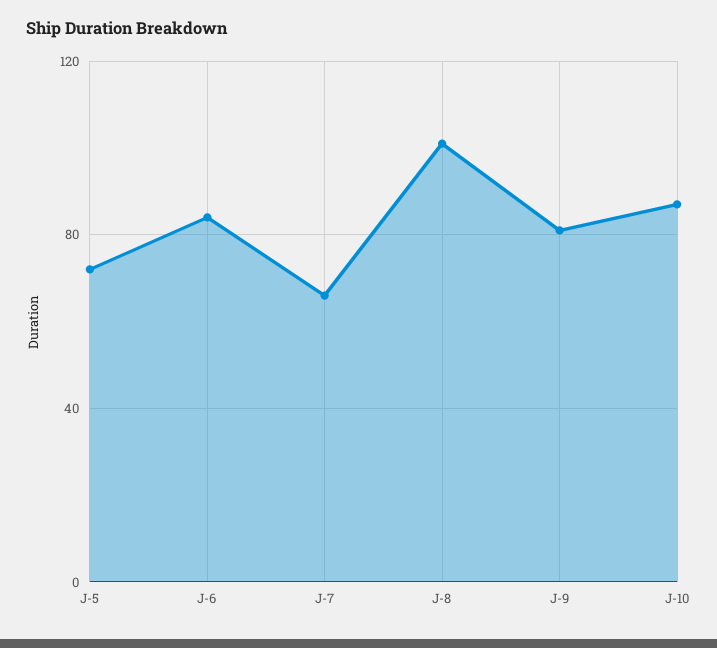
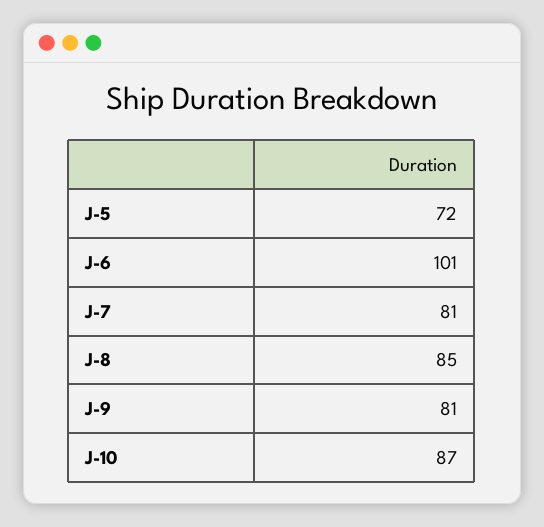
J-6: 85 -> 101
J-7: 65 -> 81
J-8: 100 -> 85

